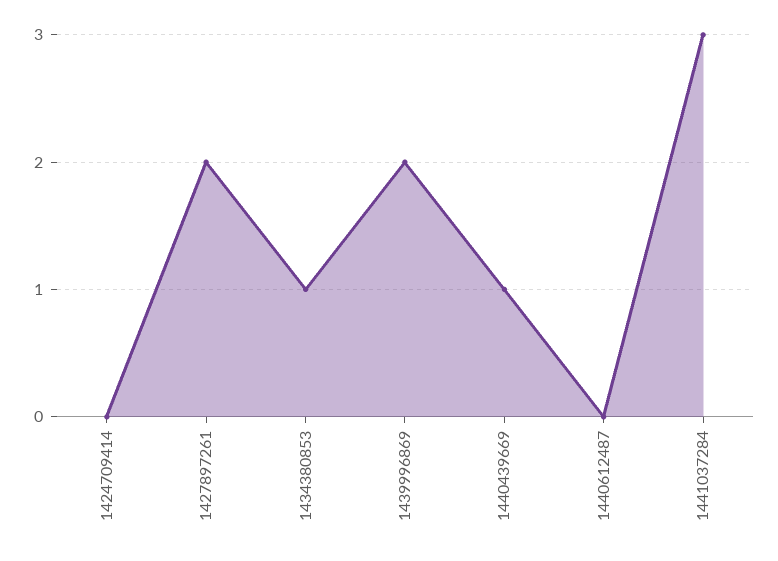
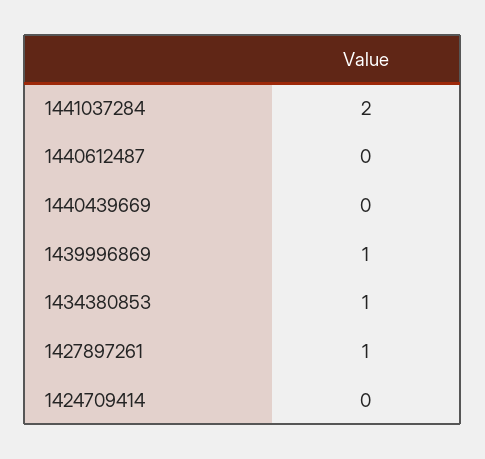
1427897261: 2 -> 1
1439996869: 2 -> 1
1440439669: 1 -> 0
1441037284: 3 -> 2

